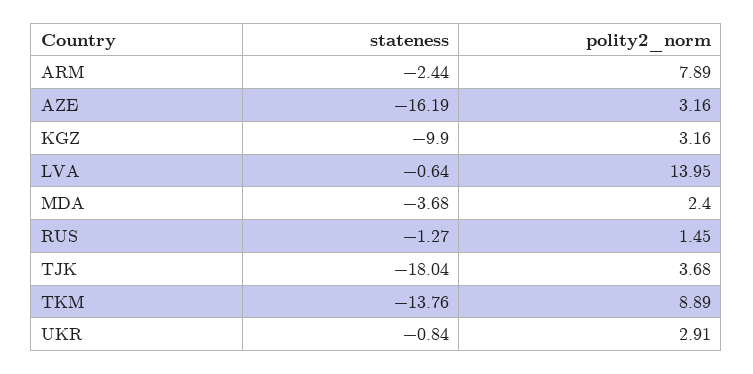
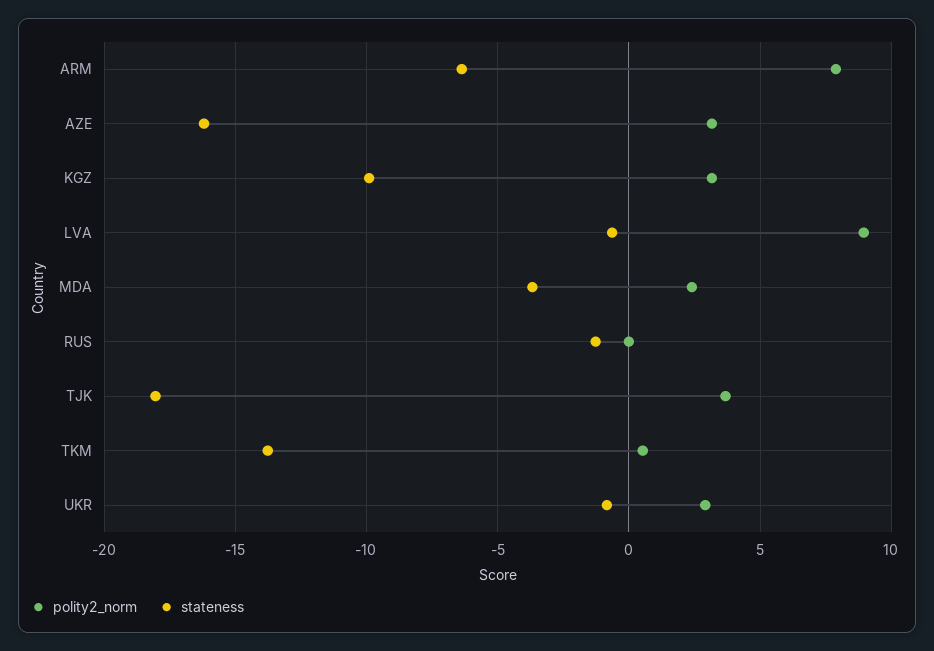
stateness, ARM: -2.44 -> -6.5
polity2_norm, LVA: 13.95 -> 9
polity2_norm, RUS: 1.45 -> 0
polity2_norm, TKM: 8.89 -> 0.5

